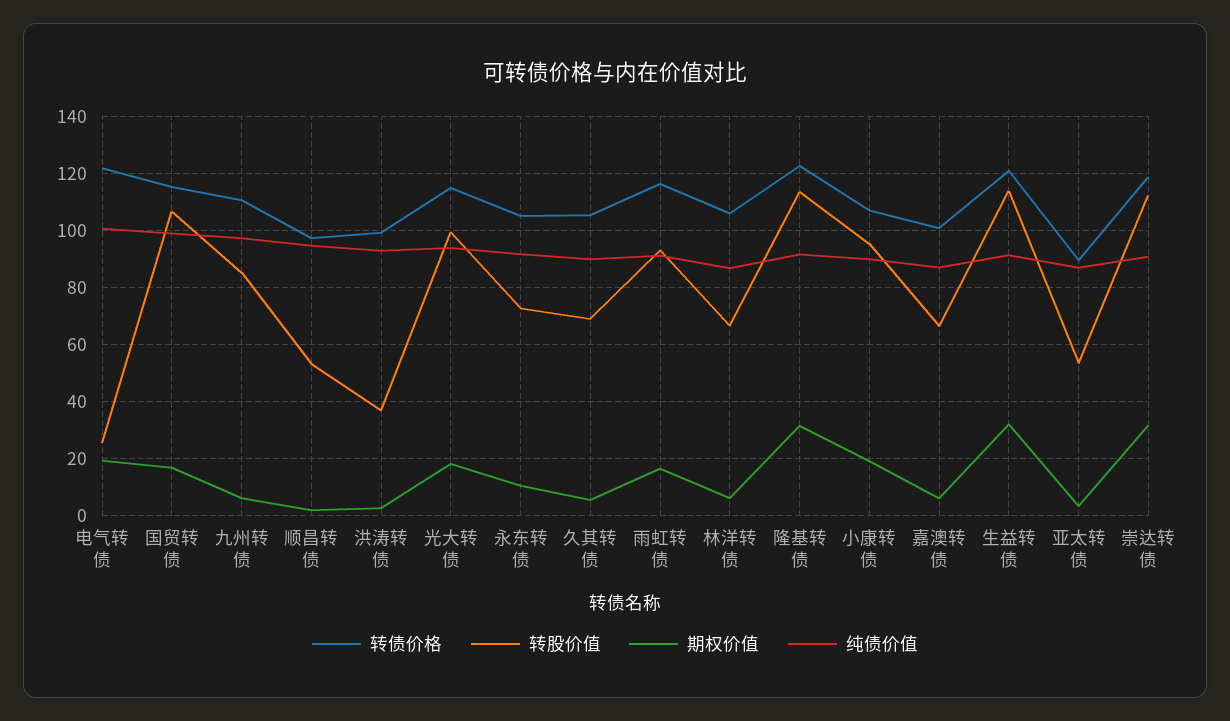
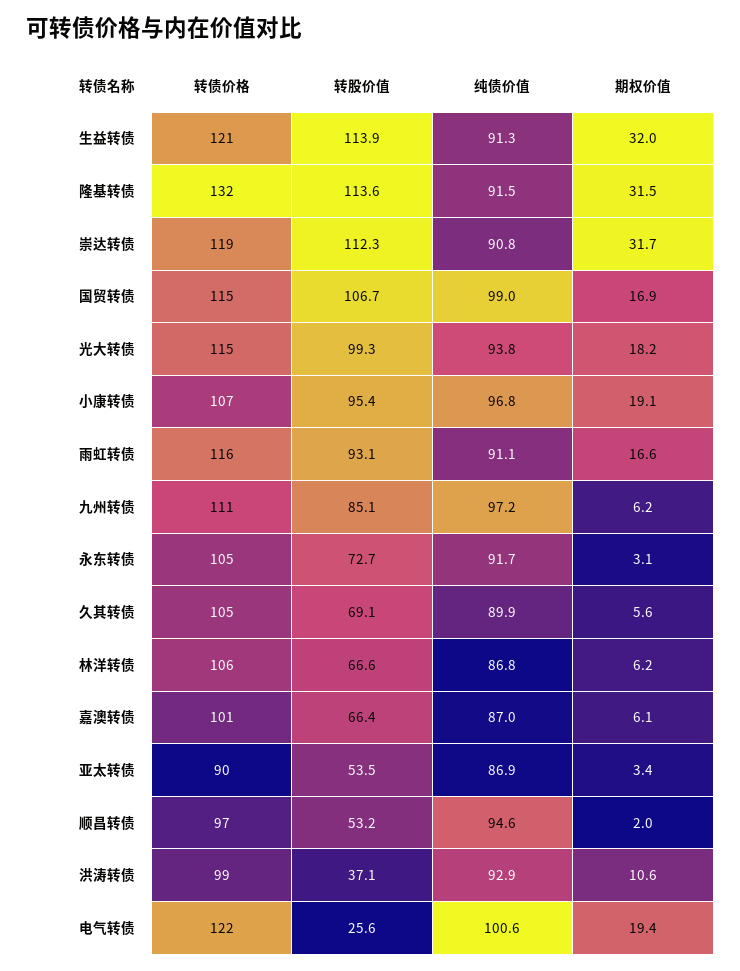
期权价值, 洪涛转债: 2.5 -> 10.6
期权价值, 永东转债: 10 -> 3.1
转债价格, 隆基转债: 122.5 -> 132
纯债价值, 小康转债: 90 -> 96.8

